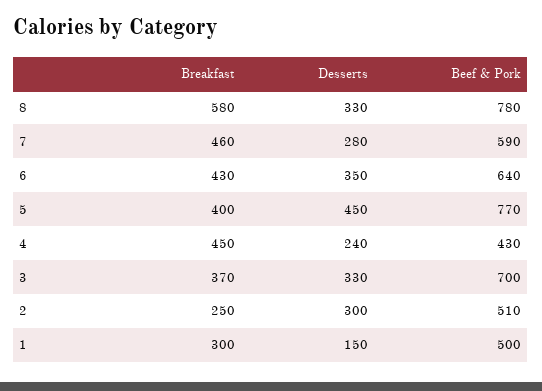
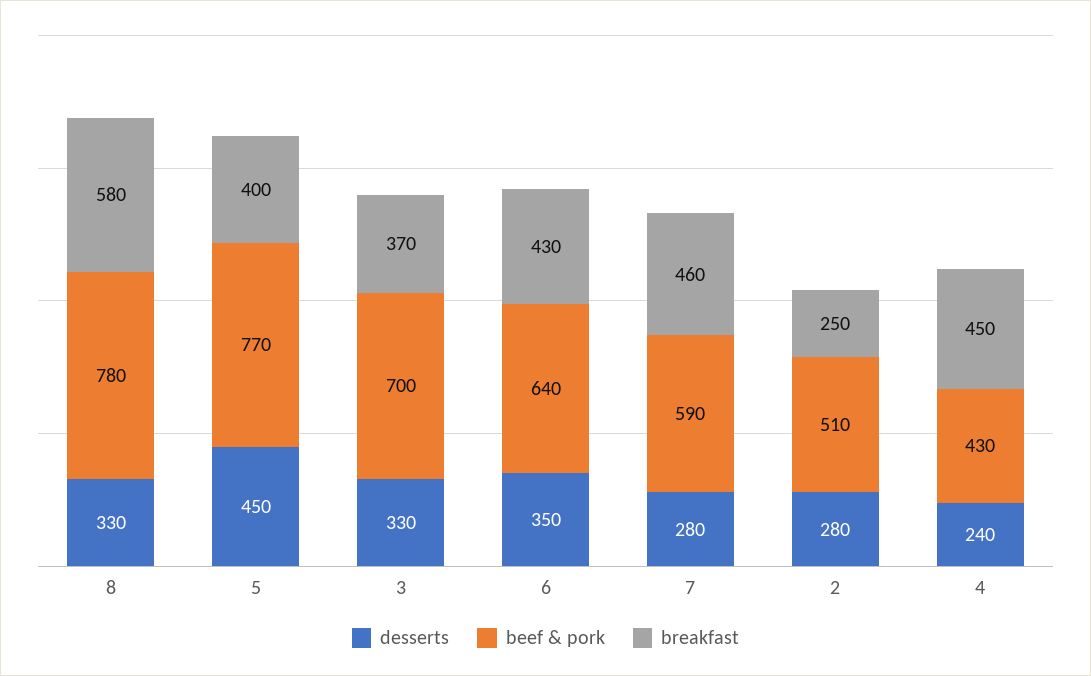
Desserts, 2: 300 -> 280
Breakfast, 1: 300 -> none
Desserts, 1: 150 -> none
Beef & Pork, 1: 500 -> none

